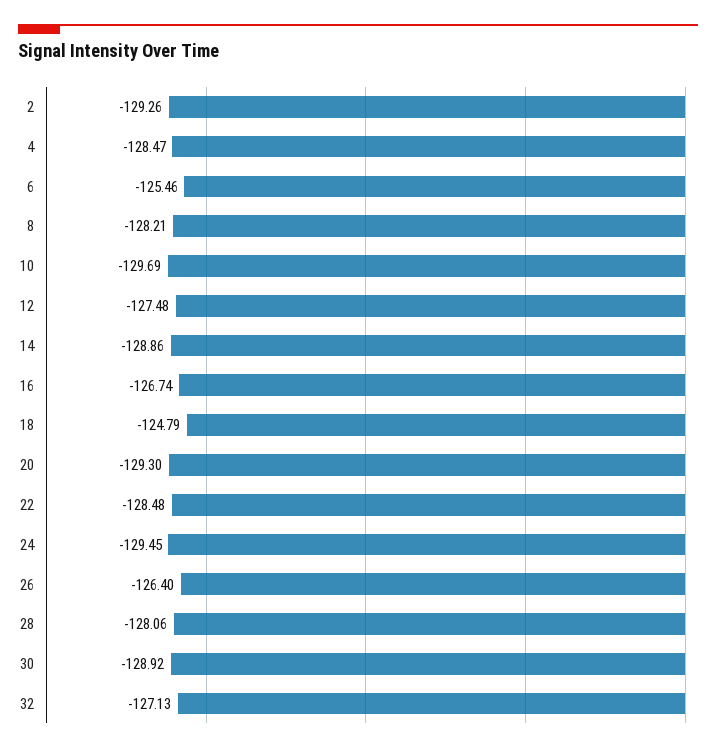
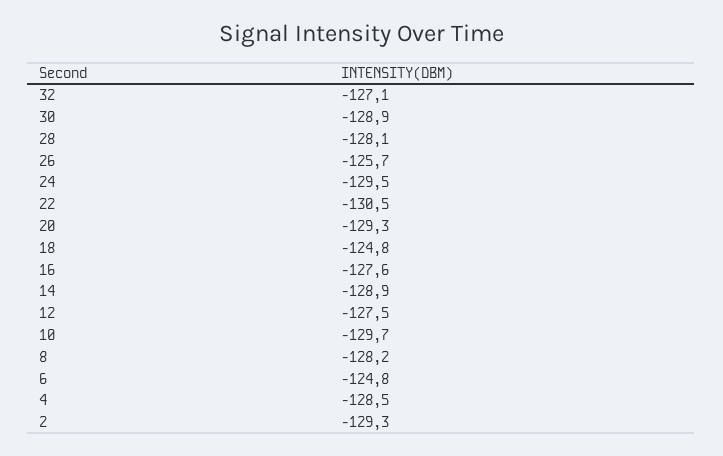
6: -125.46 -> -124.8
16: -126.74 -> -127.6
22: -128.48 -> -130.5
26: -126.4 -> -125.7

